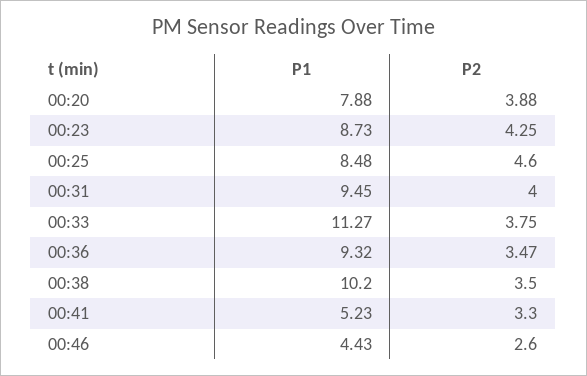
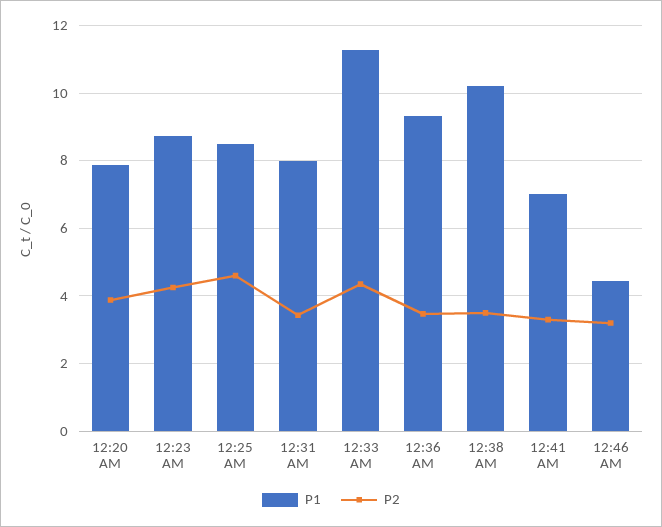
P1, 00:31: 9.45 -> 8
P2, 00:31: 4 -> 3.4
P2, 00:33: 3.75 -> 4.4
P1, 00:41: 5.23 -> 7
P2, 00:46: 2.6 -> 3.2

